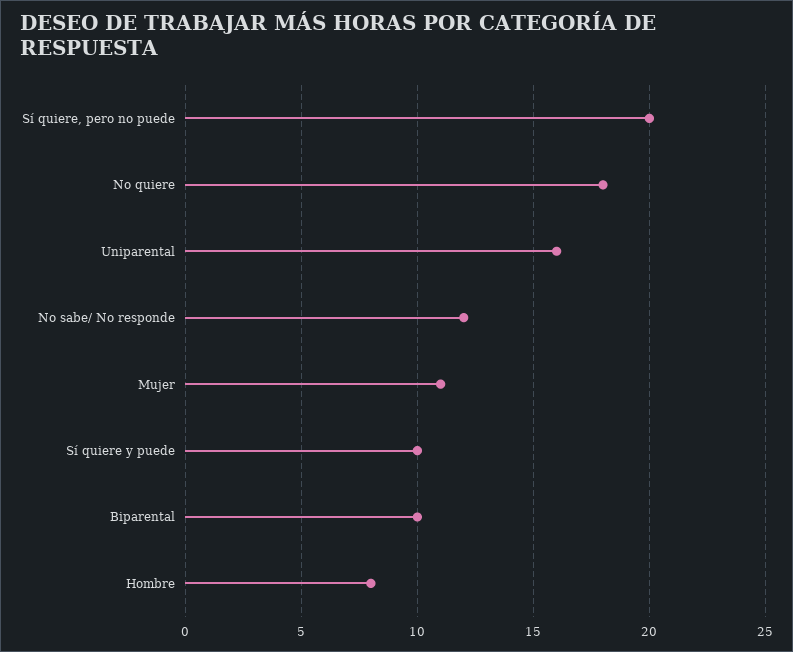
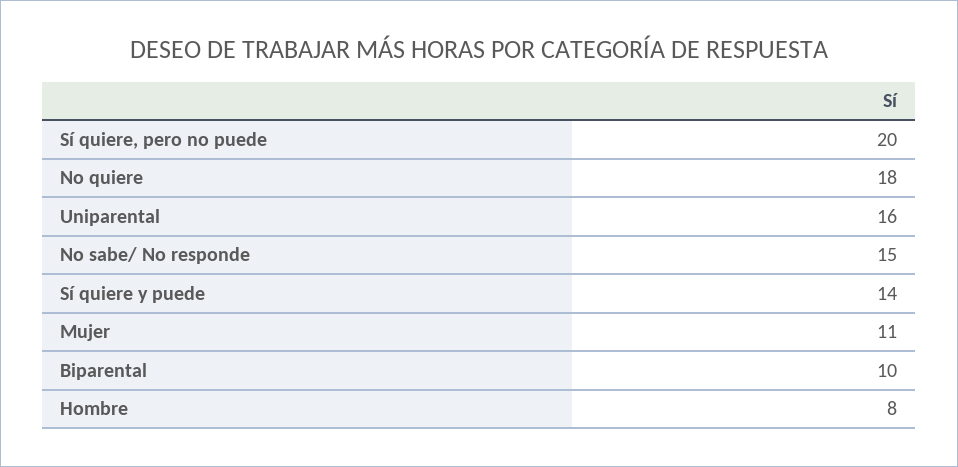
No sabe/ No responde: 12 -> 15
Sí quiere y puede: 10 -> 14

